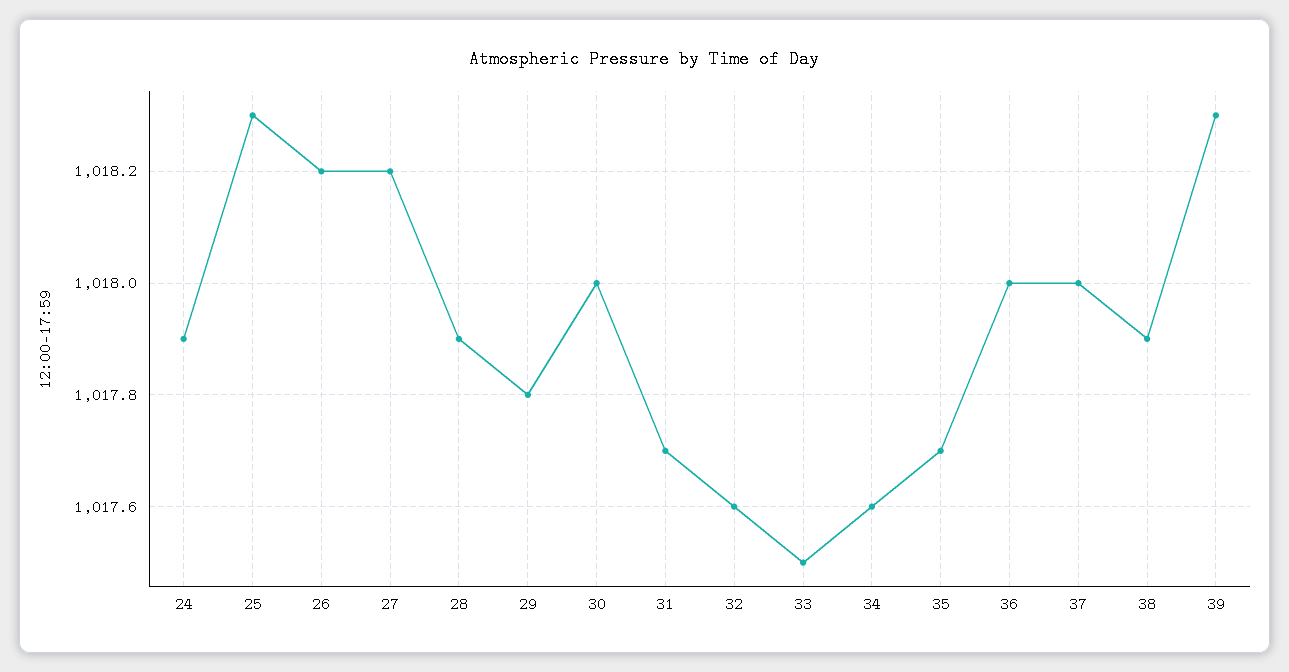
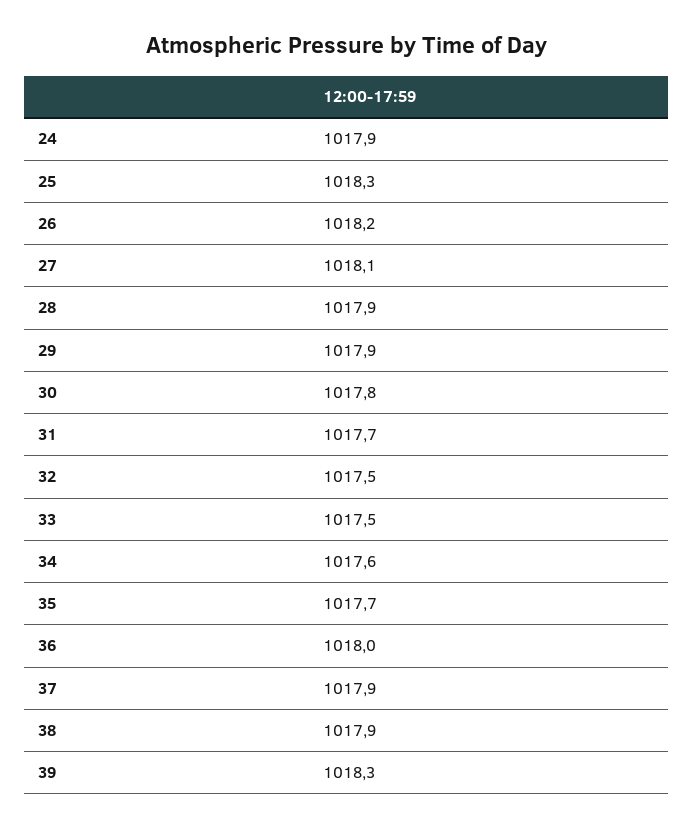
27: 1018.2 -> 1018.1
29: 1017.8 -> 1017.9
30: 1018 -> 1017.8
32: 1017.6 -> 1017.5
37: 1018 -> 1017.9

